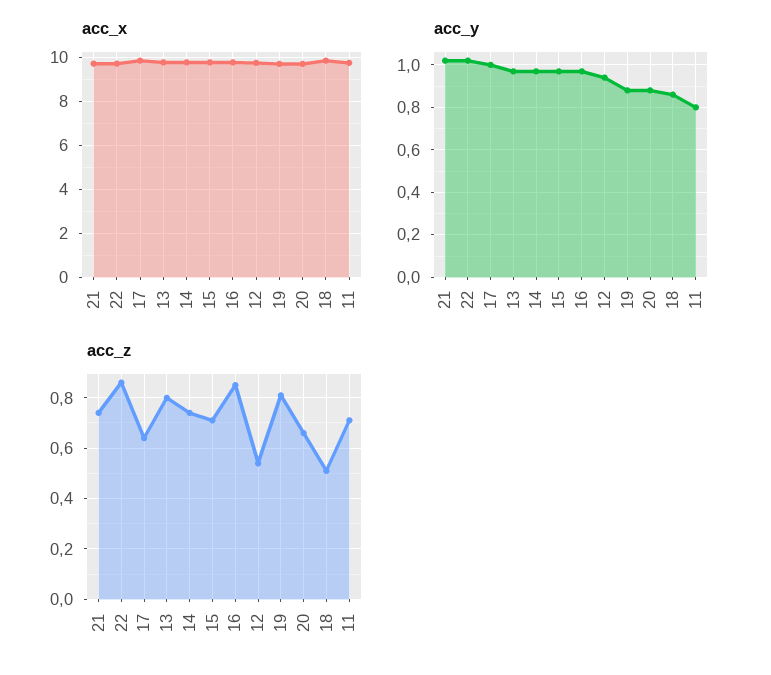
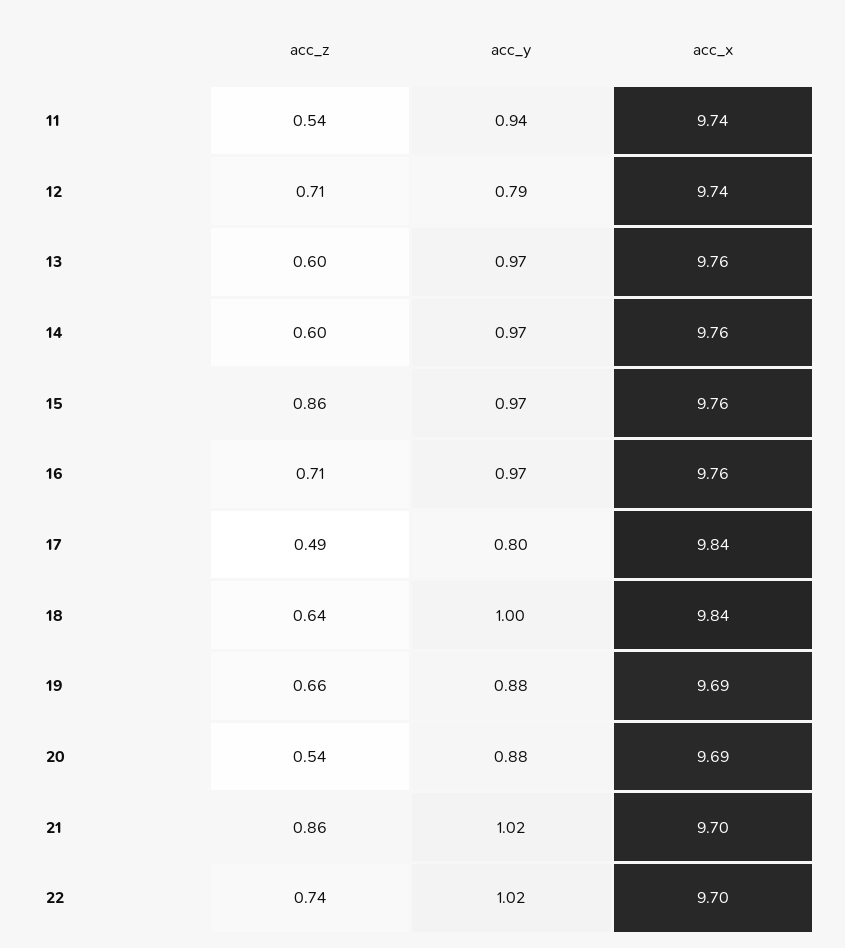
acc_y, 17: 1 -> 0.8
acc_y, 12: 0.95 -> 0.79
acc_y, 18: 0.85 -> 1
acc_y, 11: 0.8 -> 0.94
acc_z, 21: 0.75 -> 0.86
acc_z, 22: 0.85 -> 0.74
acc_z, 17: 0.65 -> 0.49
acc_z, 13: 0.8 -> 0.6
acc_z, 14: 0.75 -> 0.6
acc_z, 15: 0.7 -> 0.86
acc_z, 16: 0.85 -> 0.71
acc_z, 12: 0.55 -> 0.71
acc_z, 19: 0.8 -> 0.66
acc_z, 20: 0.65 -> 0.54
acc_z, 18: 0.5 -> 0.64
acc_z, 11: 0.7 -> 0.54

